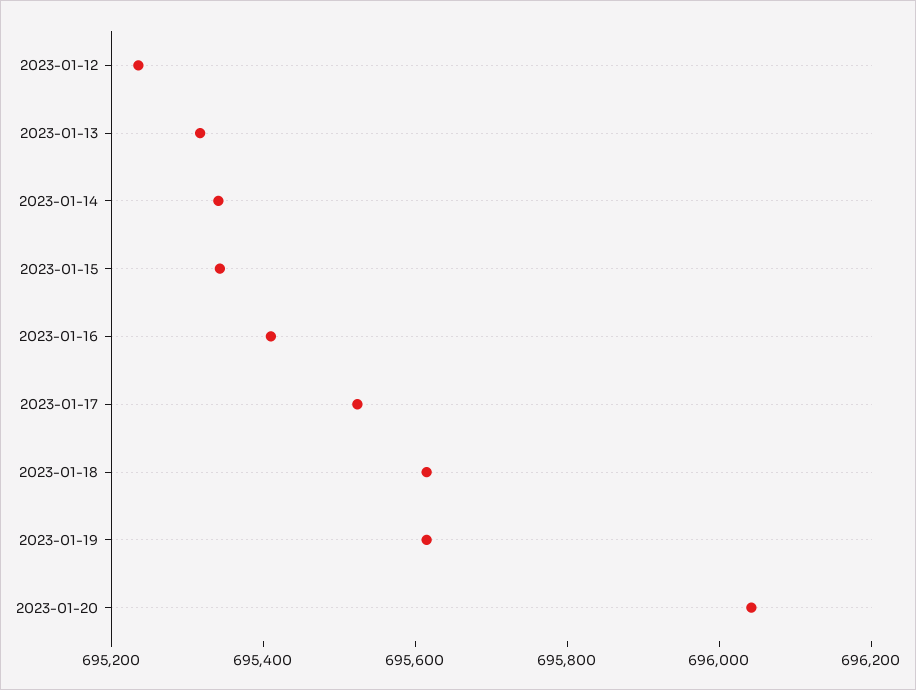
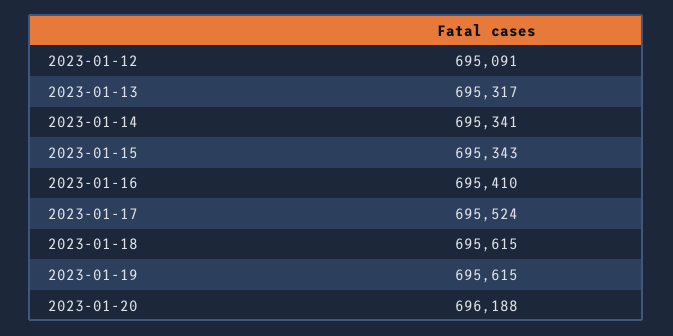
2023-01-12: 695250 -> 695091
2023-01-20: 696050 -> 696188

